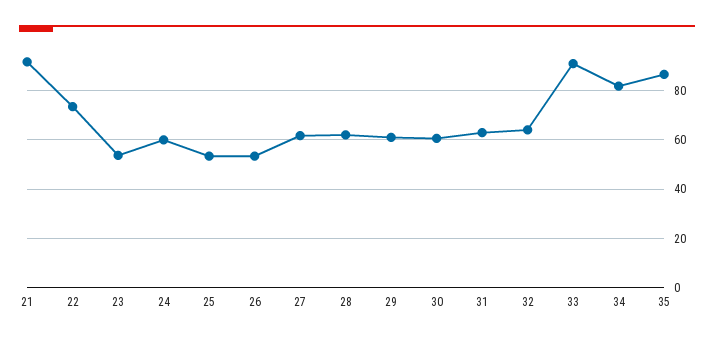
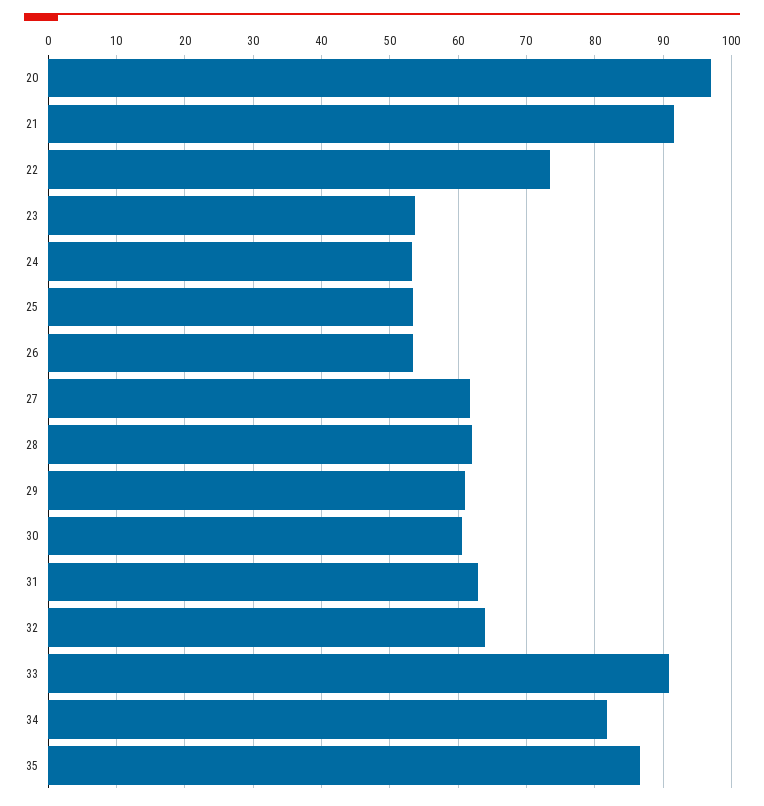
24: 60 -> 53
20: none -> 97

